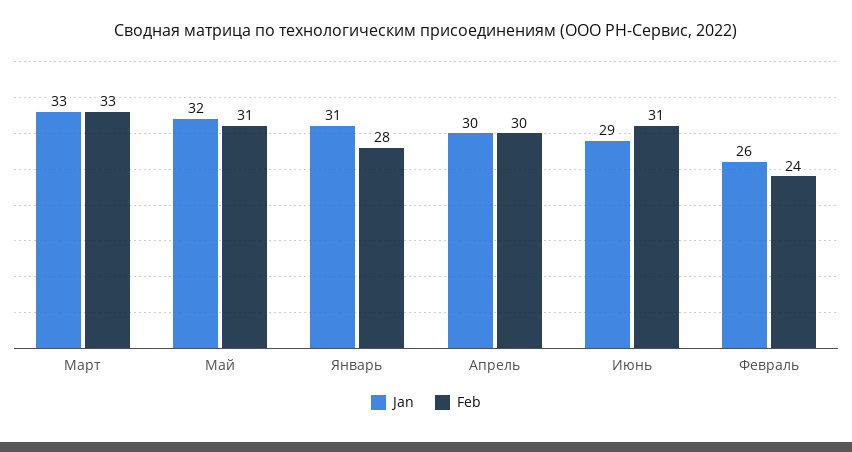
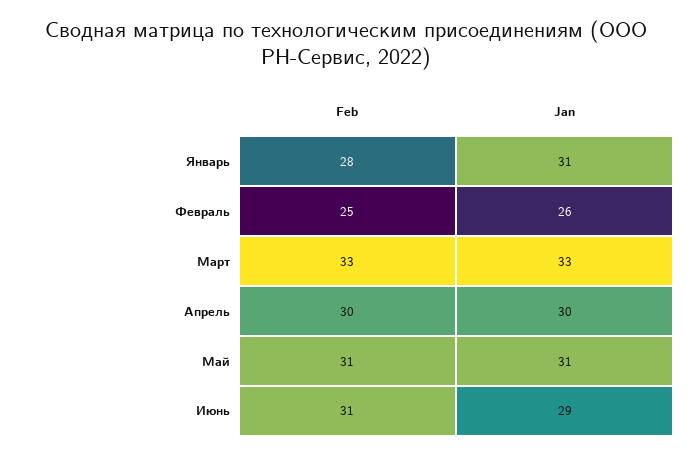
Jan, Май: 32 -> 31
Feb, Февраль: 24 -> 25

